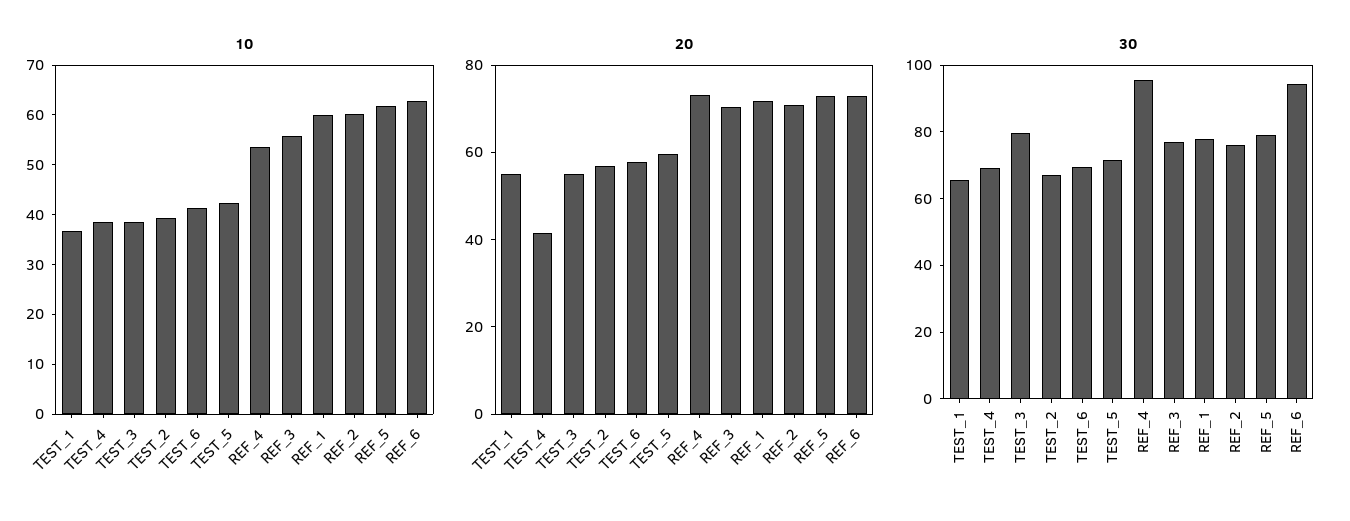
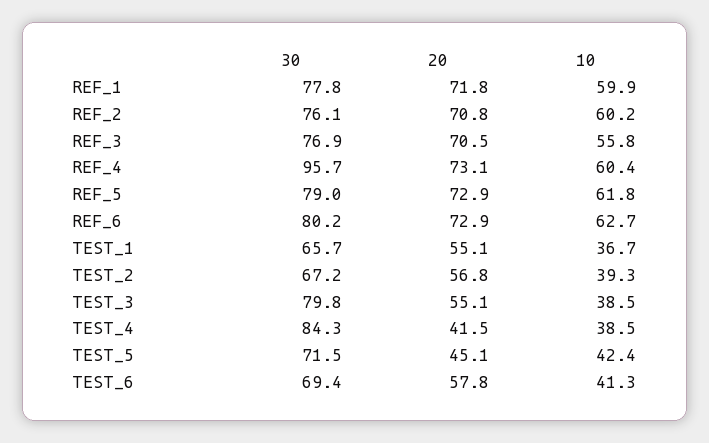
10, REF_4: 54 -> 60.4
20, TEST_5: 60 -> 45.1
30, TEST_4: 70 -> 84.3
30, REF_6: 95 -> 80.2

